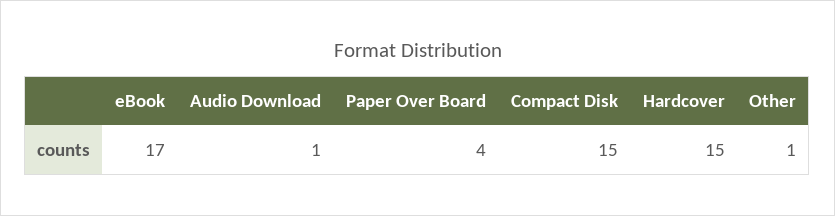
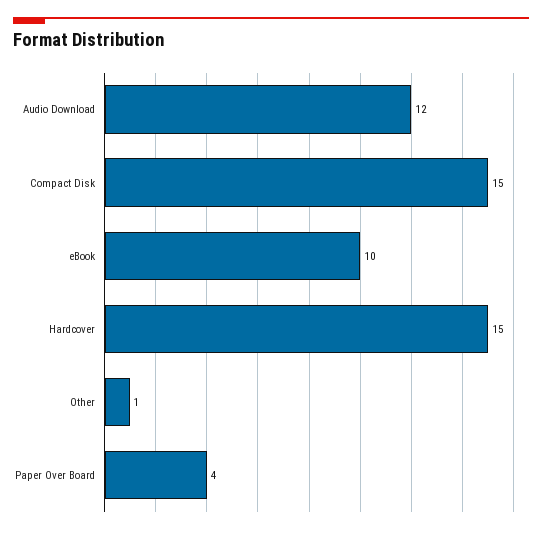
eBook: 17 -> 10
Audio Download: 1 -> 12

